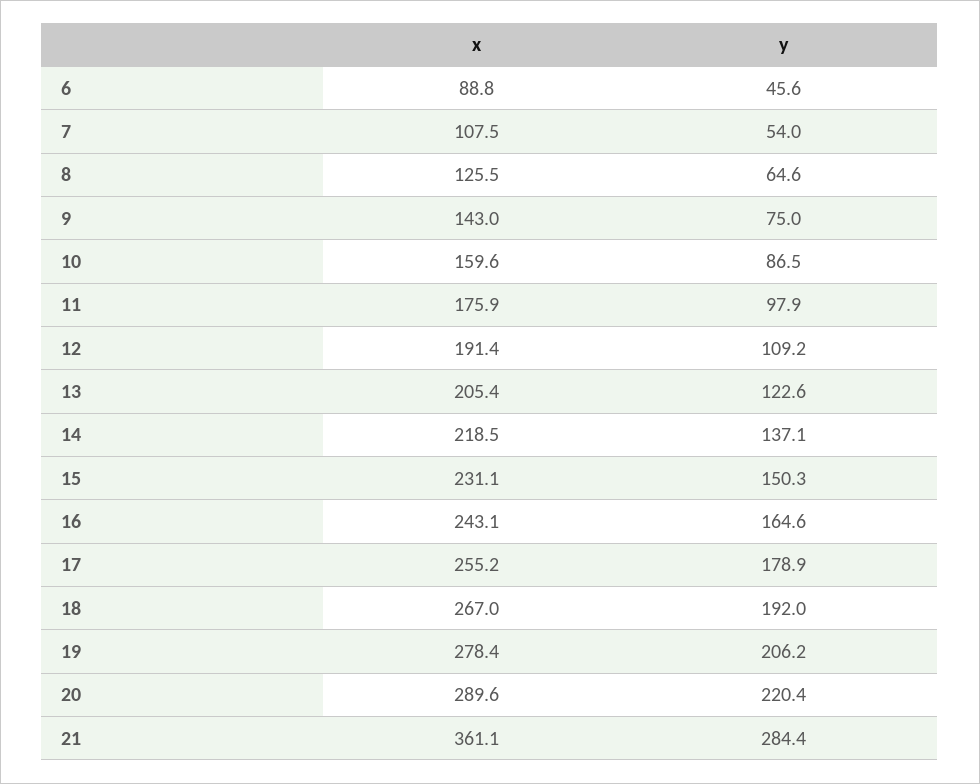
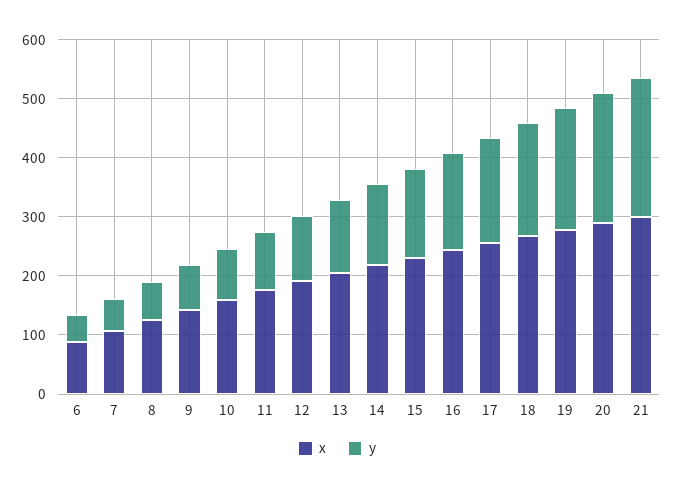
x, 21: 361.1 -> 300
y, 21: 284.4 -> 240

